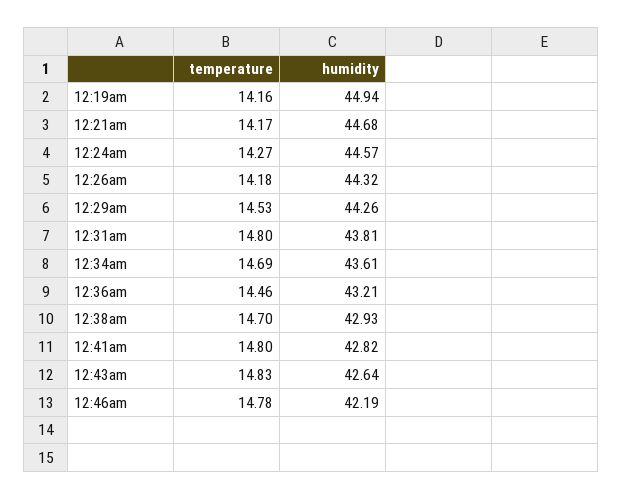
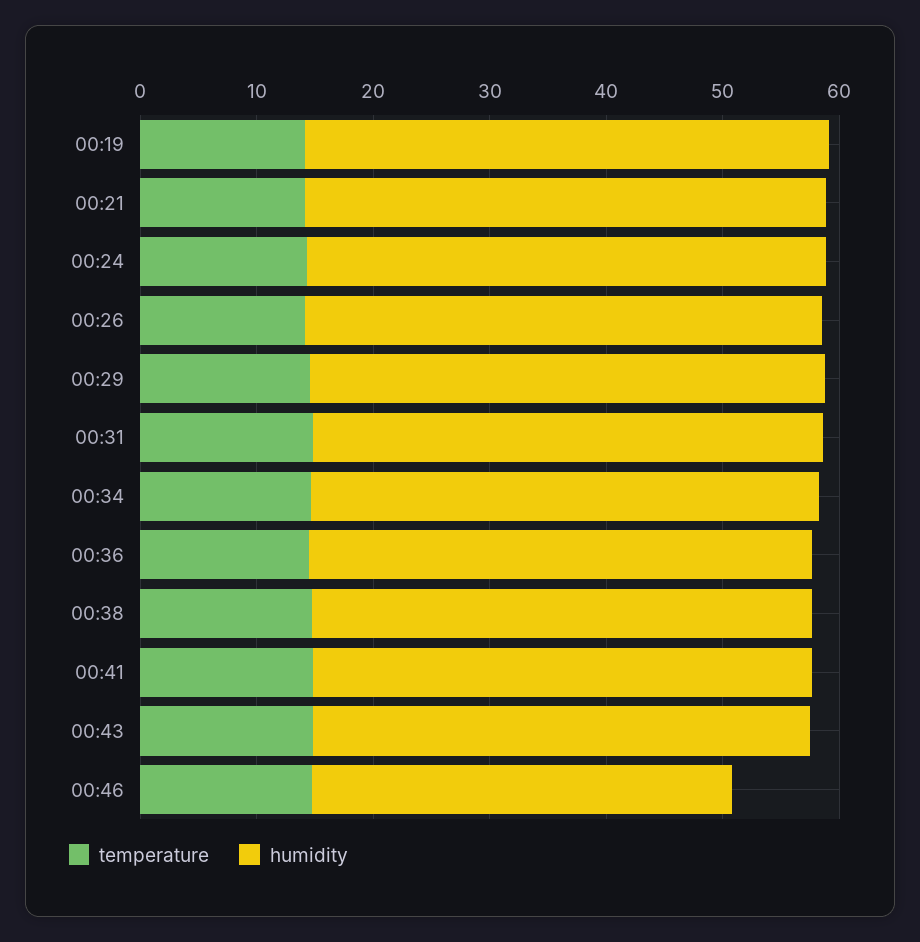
humidity, 12:46am: 42.19 -> 36

